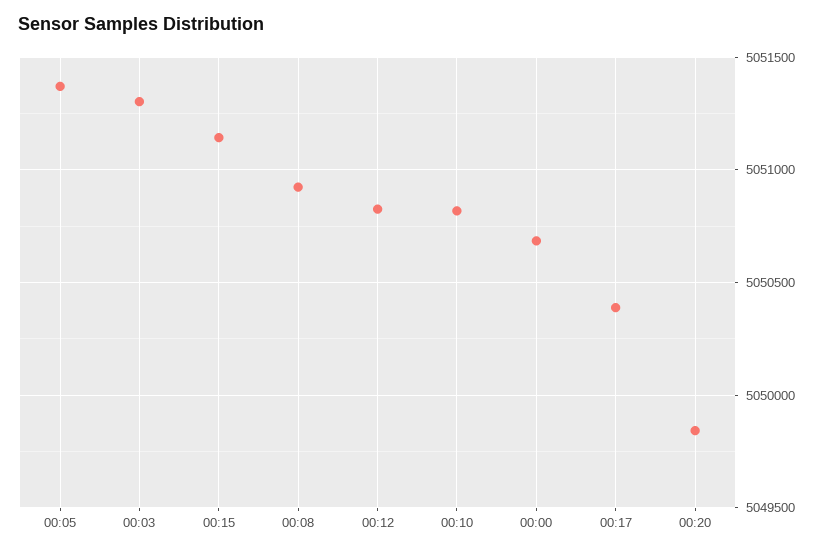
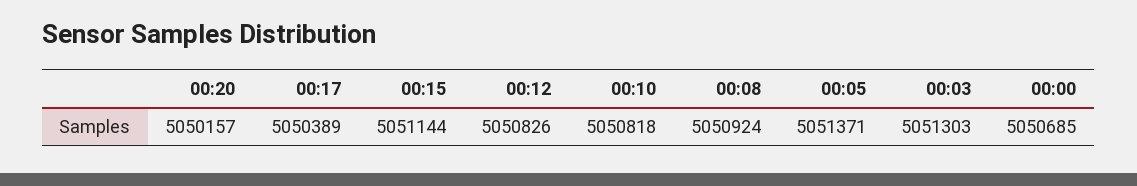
00:20: 5049850 -> 5050157

